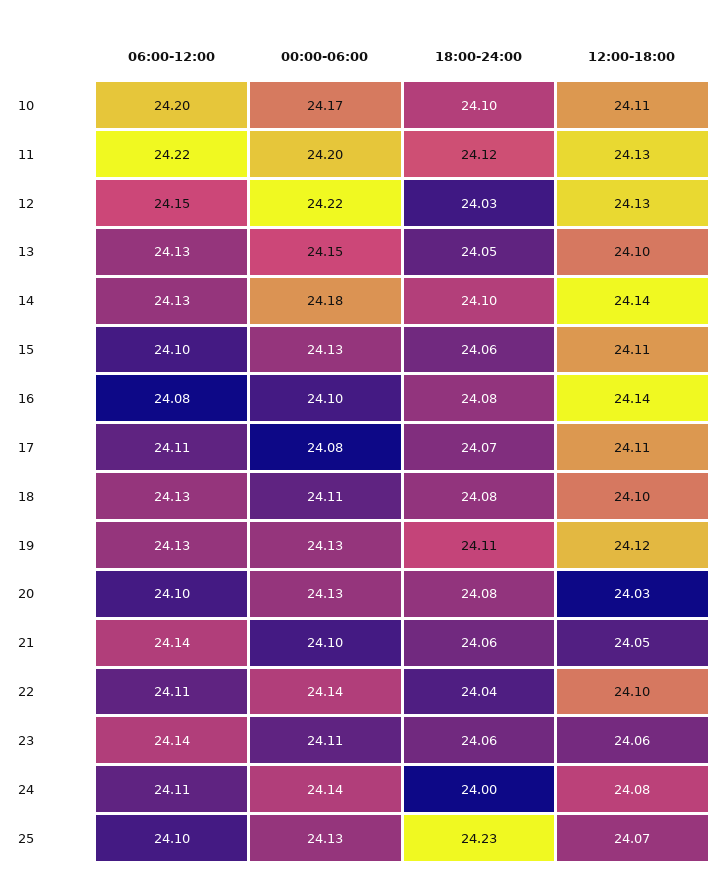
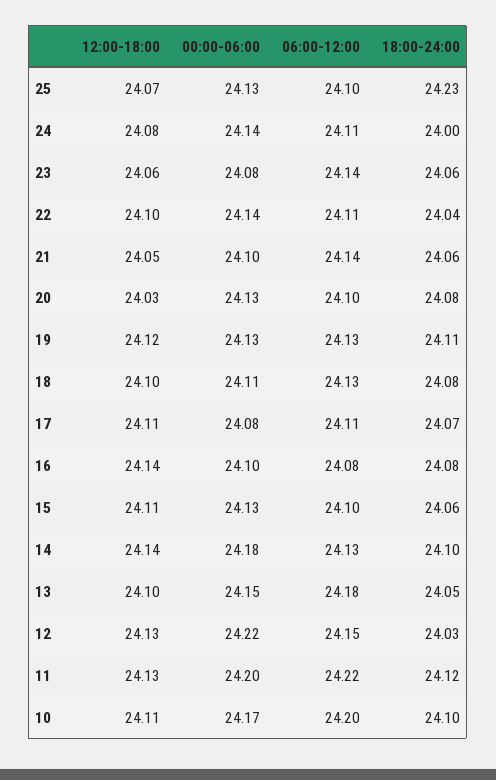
06:00-12:00, 13: 24.13 -> 24.18
00:00-06:00, 23: 24.11 -> 24.08

